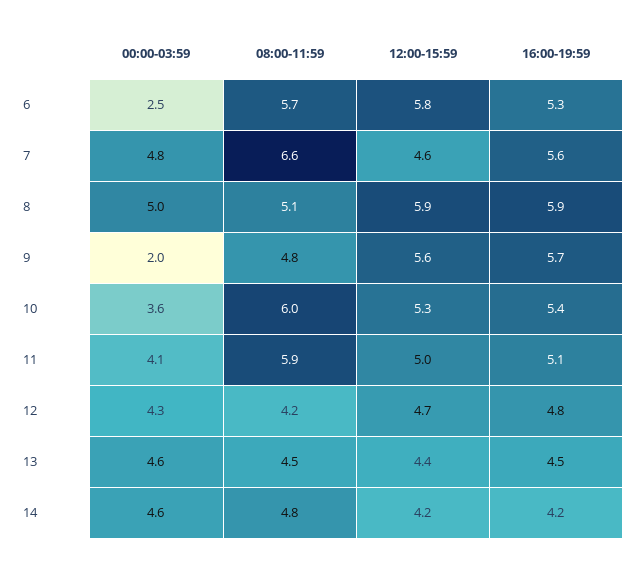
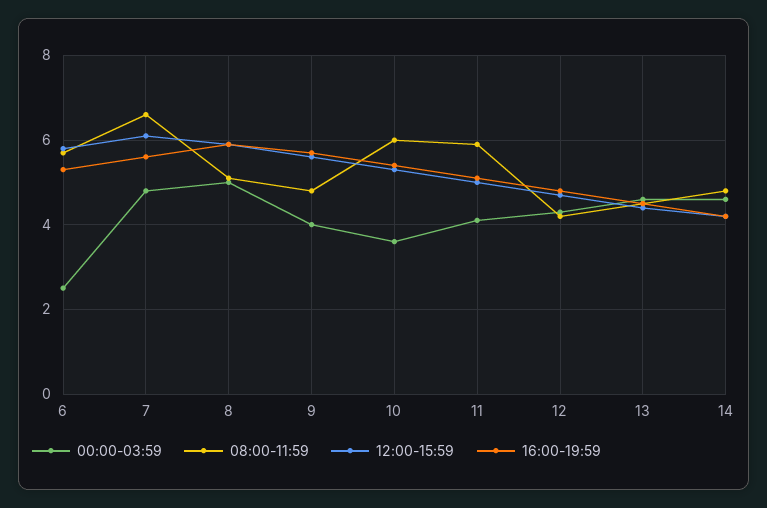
12:00-15:59, 7: 4.6 -> 6
00:00-03:59, 9: 2 -> 4

